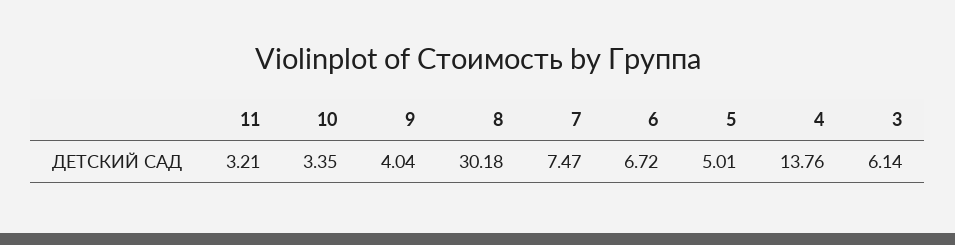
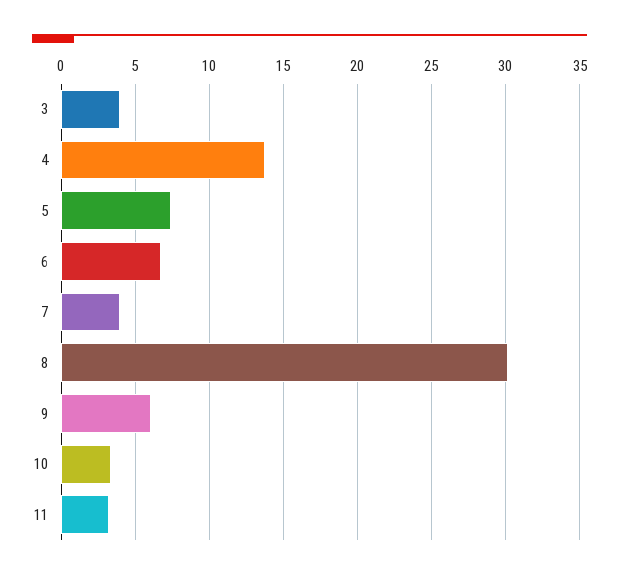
9: 4.04 -> 6
7: 7.47 -> 4
5: 5.01 -> 7.5
3: 6.14 -> 4

